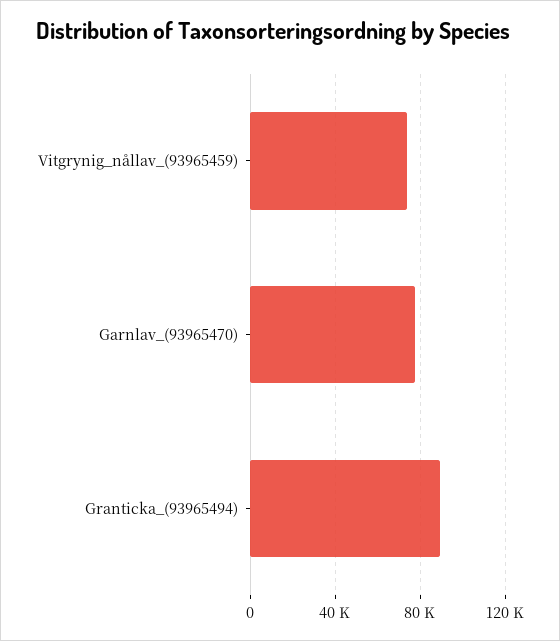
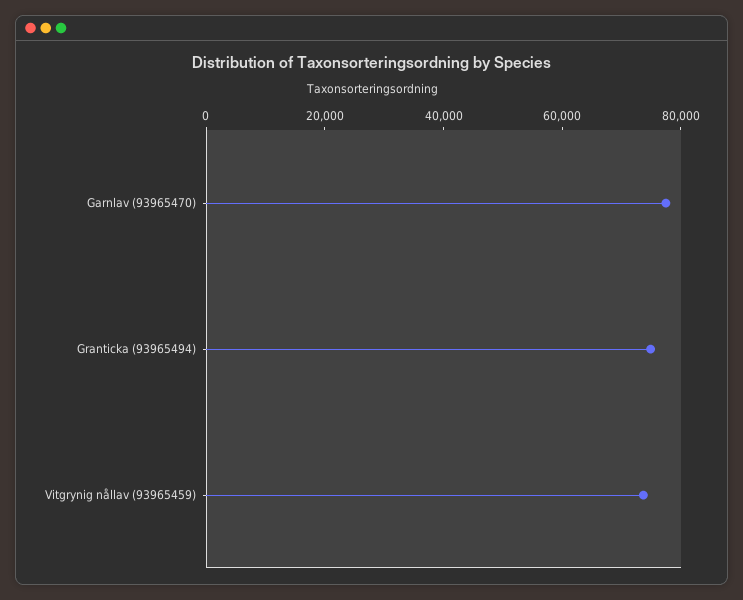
Granticka_(93965494): 90000 -> 75000

